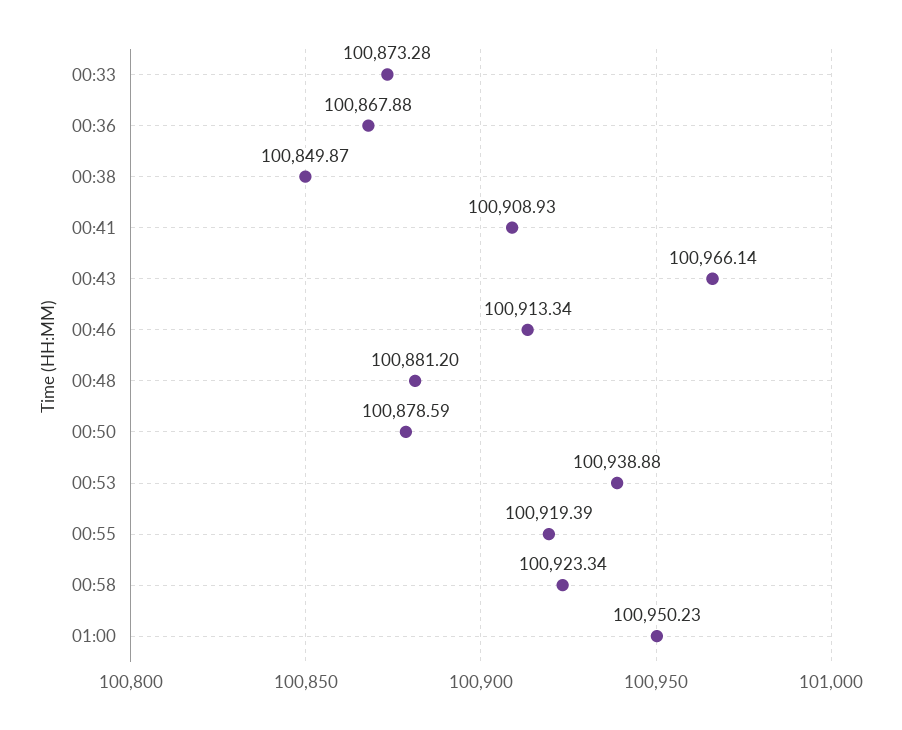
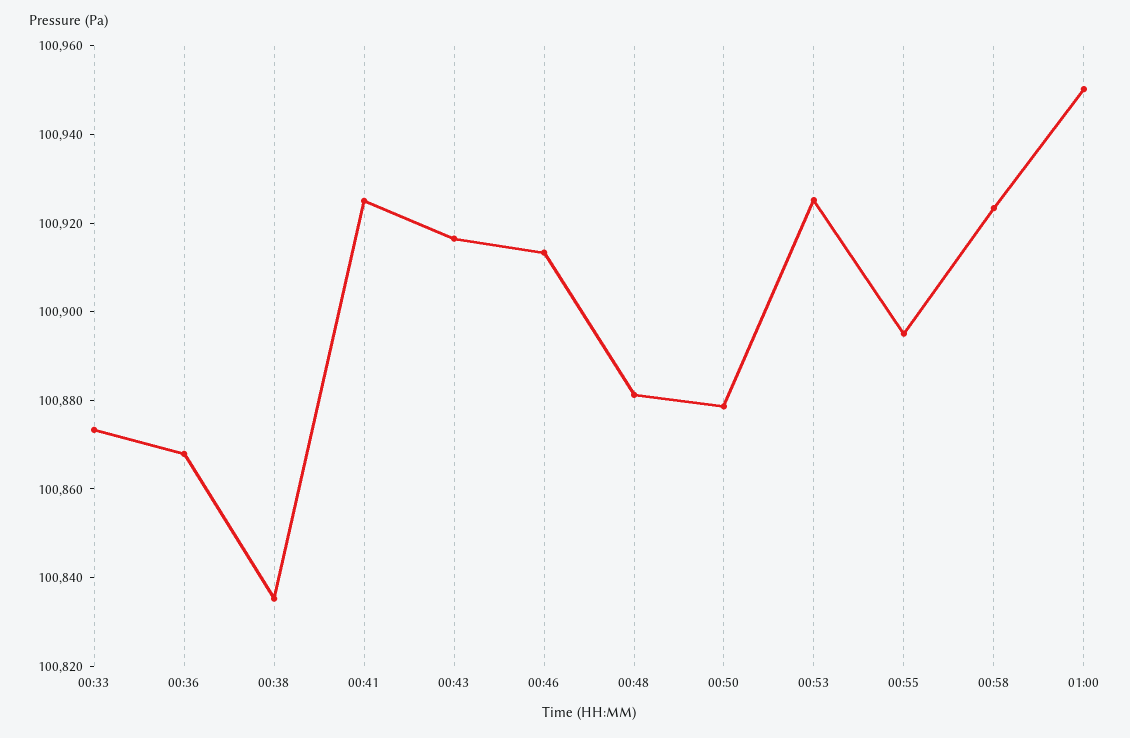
00:38: 100849.87 -> 100835
00:41: 100908.93 -> 100925
00:43: 100966.14 -> 100915
00:53: 100938.88 -> 100925
00:55: 100919.39 -> 100895

